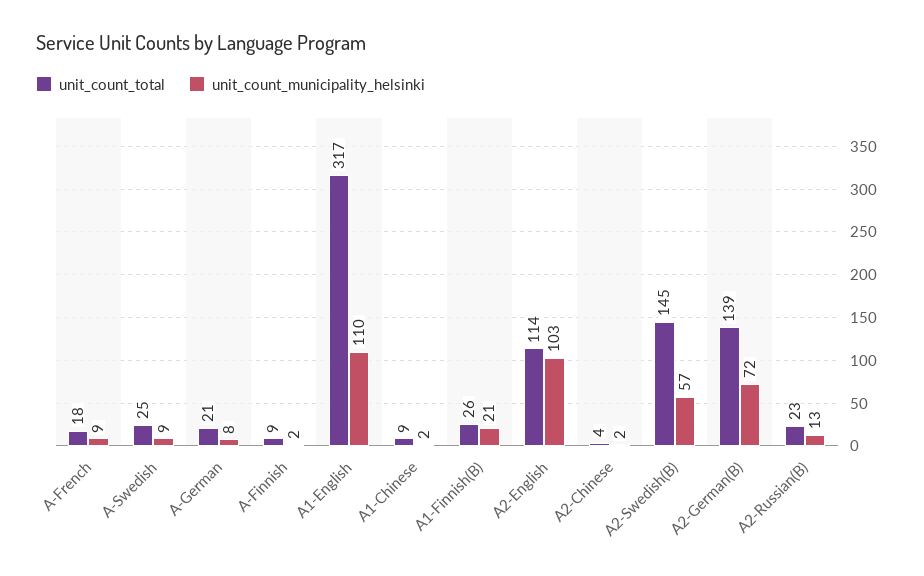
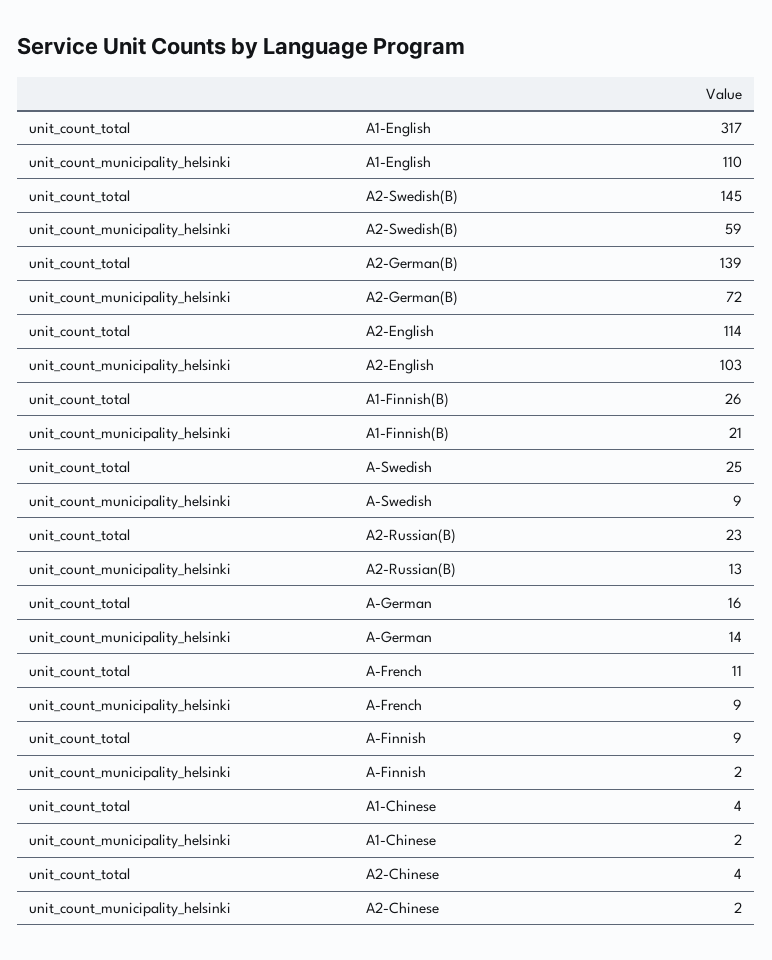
unit_count_total, A-French: 18 -> 11
unit_count_total, A-German: 21 -> 16
unit_count_municipality_helsinki, A-German: 8 -> 14
unit_count_total, A1-Chinese: 9 -> 4
unit_count_municipality_helsinki, A2-Swedish(B): 57 -> 59

